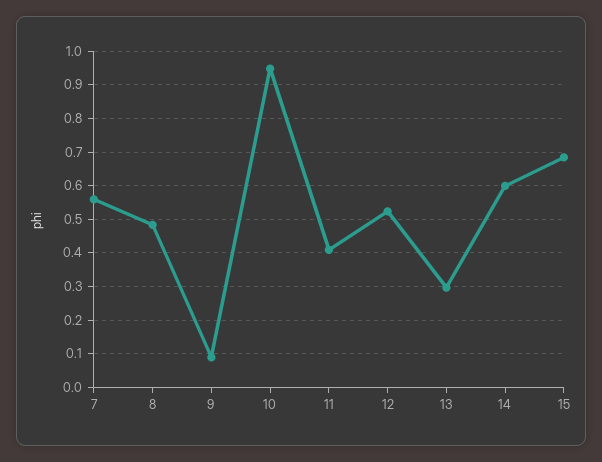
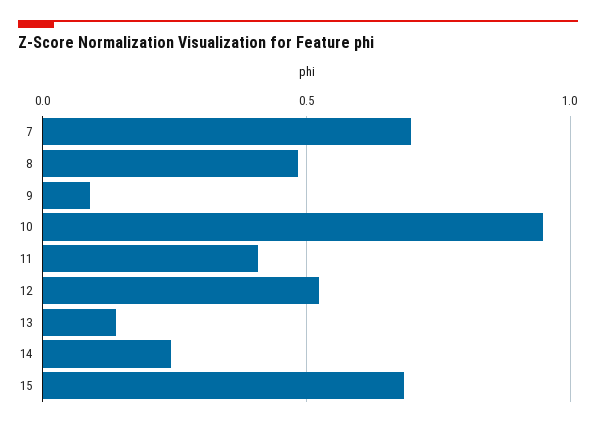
7: 0.56 -> 0.7
13: 0.3 -> 0.15
14: 0.6 -> 0.25

